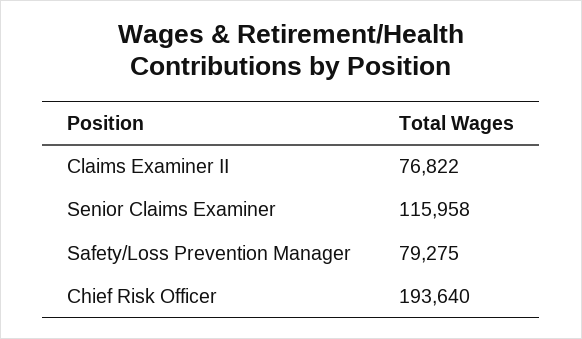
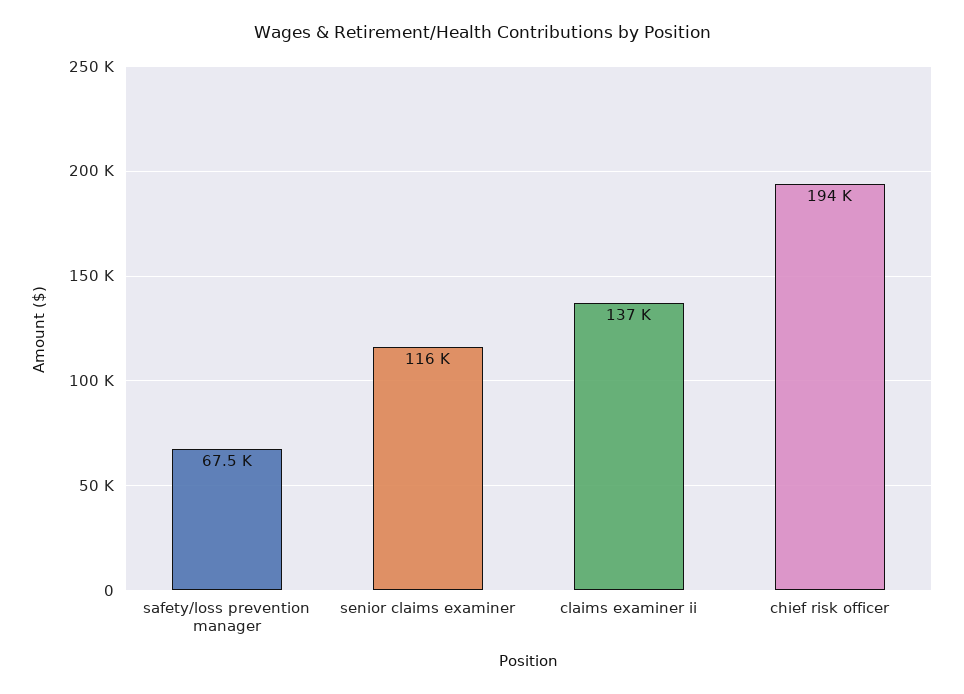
Claims Examiner II: 76822 -> 137000
Safety/Loss Prevention Manager: 79275 -> 67500

